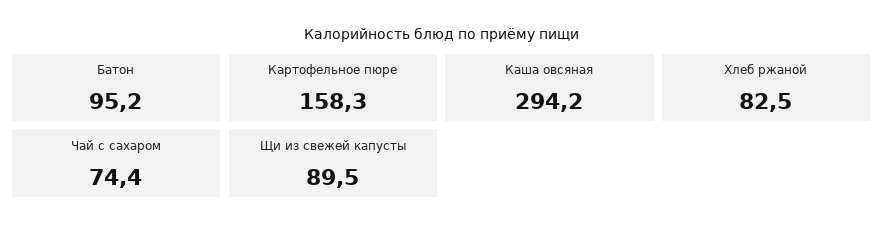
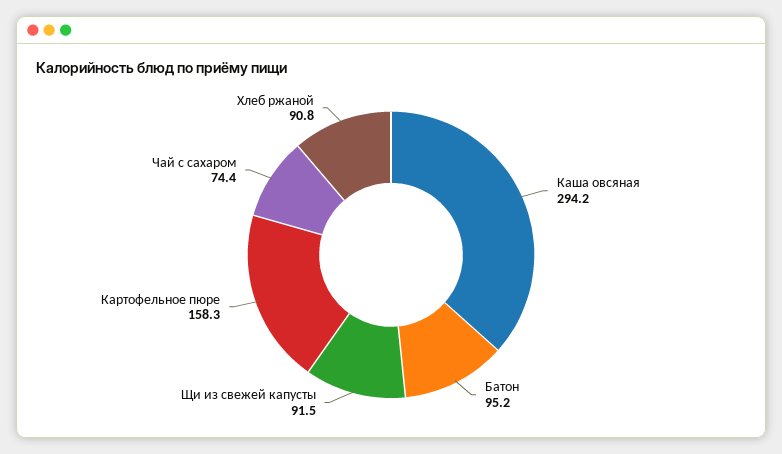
Хлеб ржаной: 82.5 -> 90.8
Щи из свежей капусты: 89.5 -> 91.5

